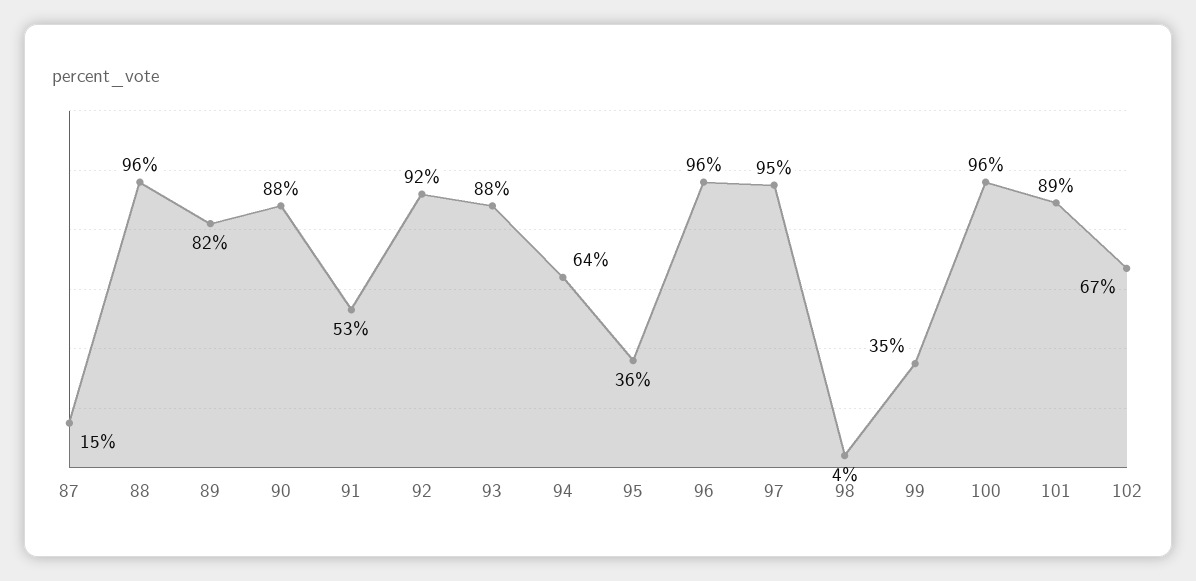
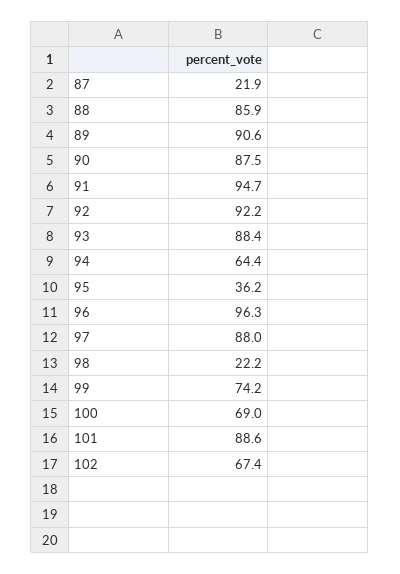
87: 15 -> 21.9
88: 96 -> 85.9
89: 82 -> 90.6
91: 53 -> 94.7
97: 95 -> 88
98: 4 -> 22.2
99: 35 -> 74.2
100: 96 -> 69

